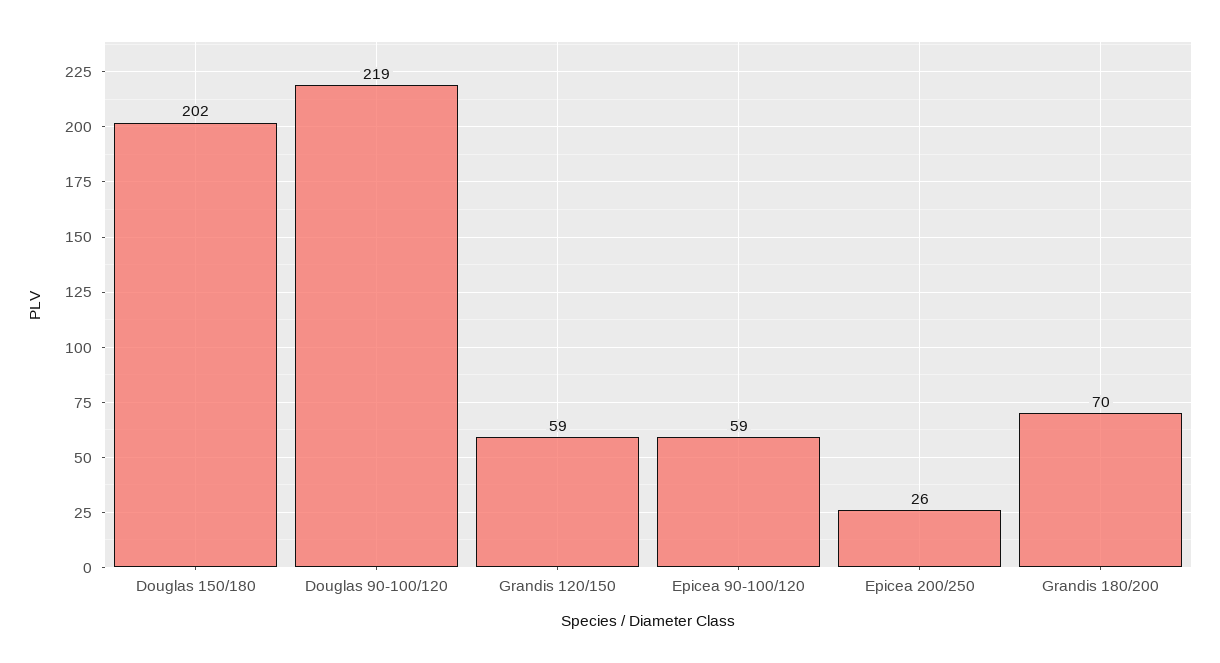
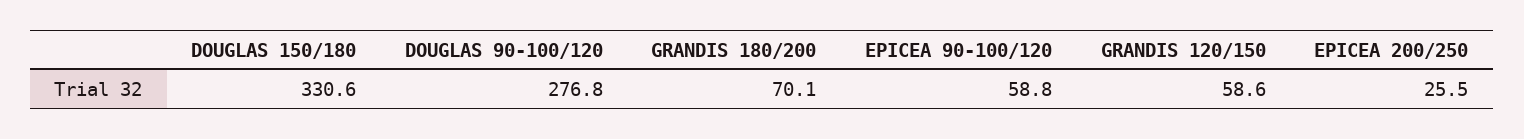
Douglas 150/180: 202 -> 330.6
Douglas 90-100/120: 219 -> 276.8

